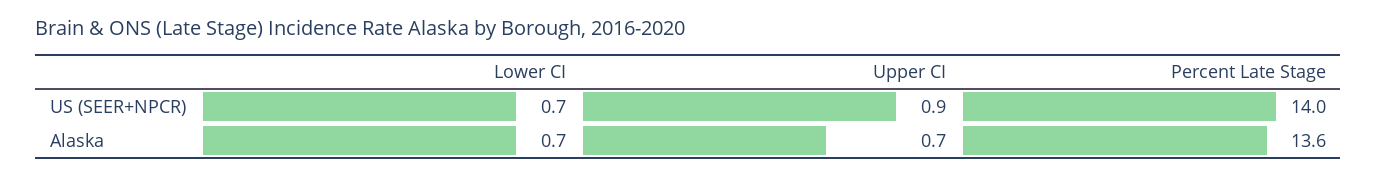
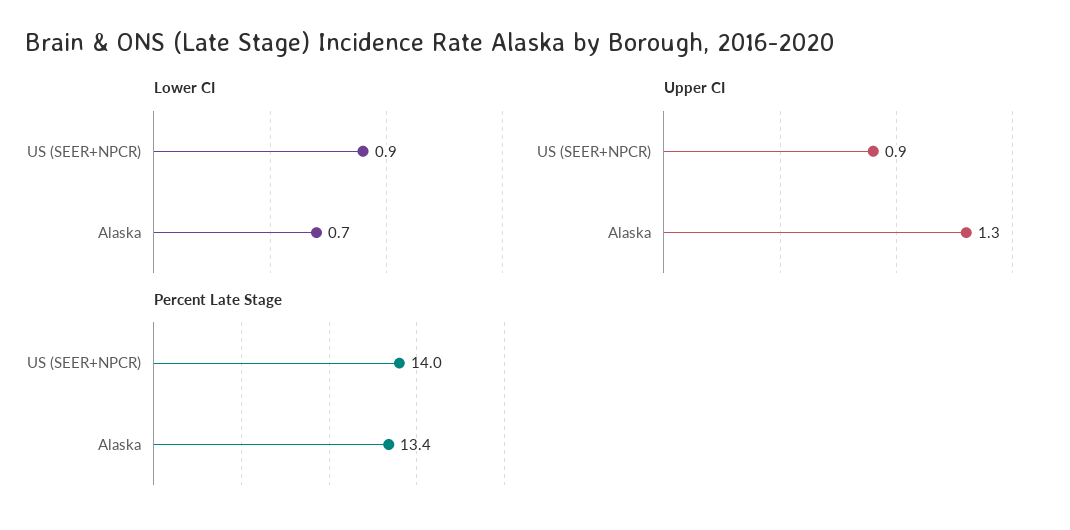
Lower CI, US (SEER+NPCR): 0.7 -> 0.9
Upper CI, Alaska: 0.7 -> 1.3
Percent Late Stage, Alaska: 13.6 -> 13.4

